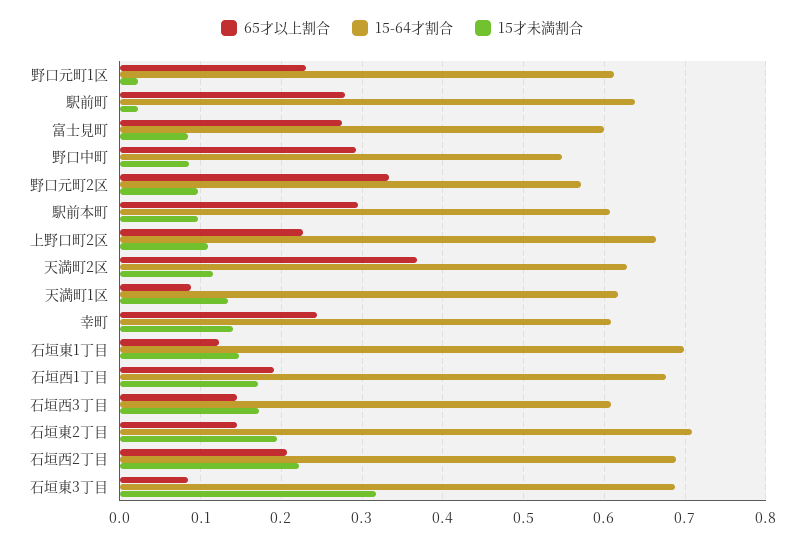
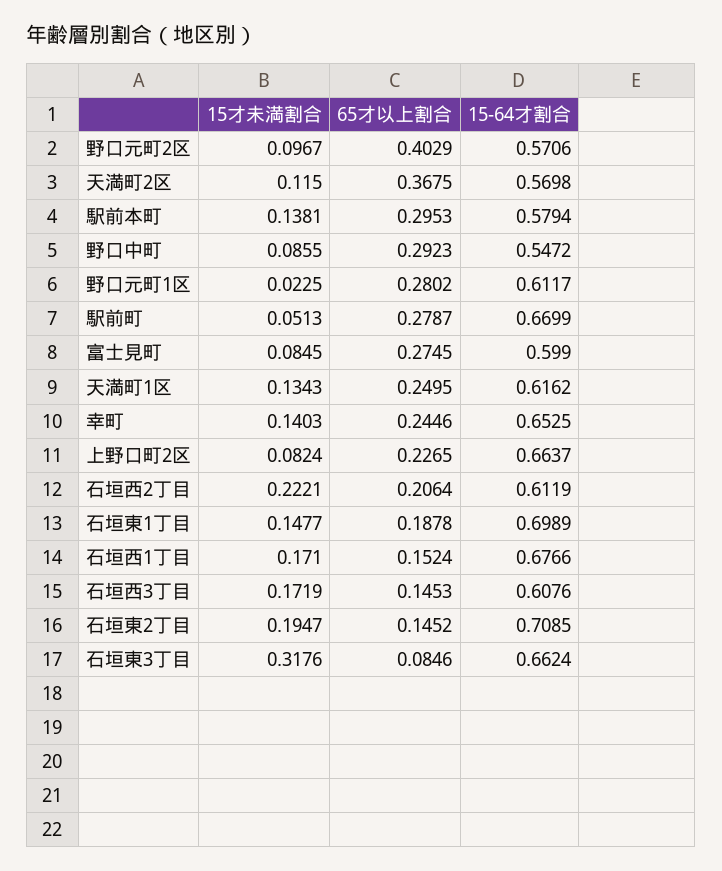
65才以上割合, 野口元町1区: 0.23 -> 0.2802
15-64才割合, 駅前町: 0.64 -> 0.6699
15才未満割合, 駅前町: 0.02 -> 0.0513
65才以上割合, 野口元町2区: 0.33 -> 0.4029
15-64才割合, 駅前本町: 0.61 -> 0.5794
15才未満割合, 駅前本町: 0.1 -> 0.1381
15才未満割合, 上野口町2区: 0.11 -> 0.0824
15-64才割合, 天満町2区: 0.63 -> 0.5698
65才以上割合, 天満町1区: 0.09 -> 0.2495
15-64才割合, 幸町: 0.61 -> 0.6525
65才以上割合, 石垣東1丁目: 0.12 -> 0.1878
65才以上割合, 石垣西1丁目: 0.19 -> 0.1524
15-64才割合, 石垣西2丁目: 0.69 -> 0.6119
15-64才割合, 石垣東3丁目: 0.69 -> 0.6624

